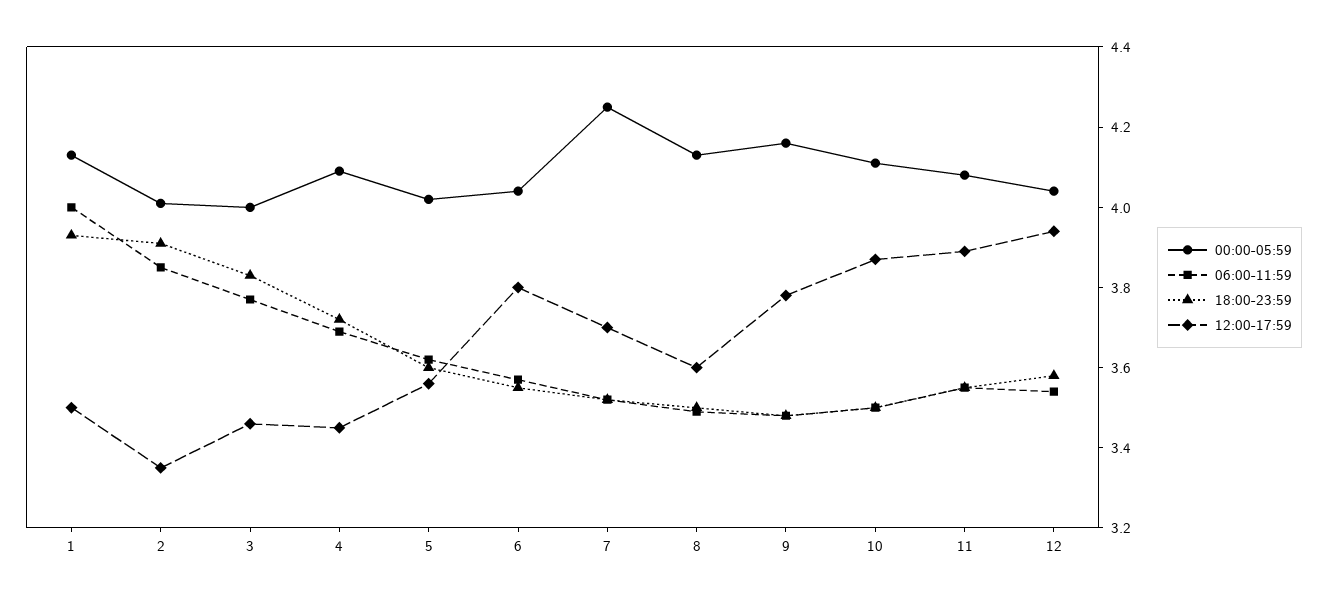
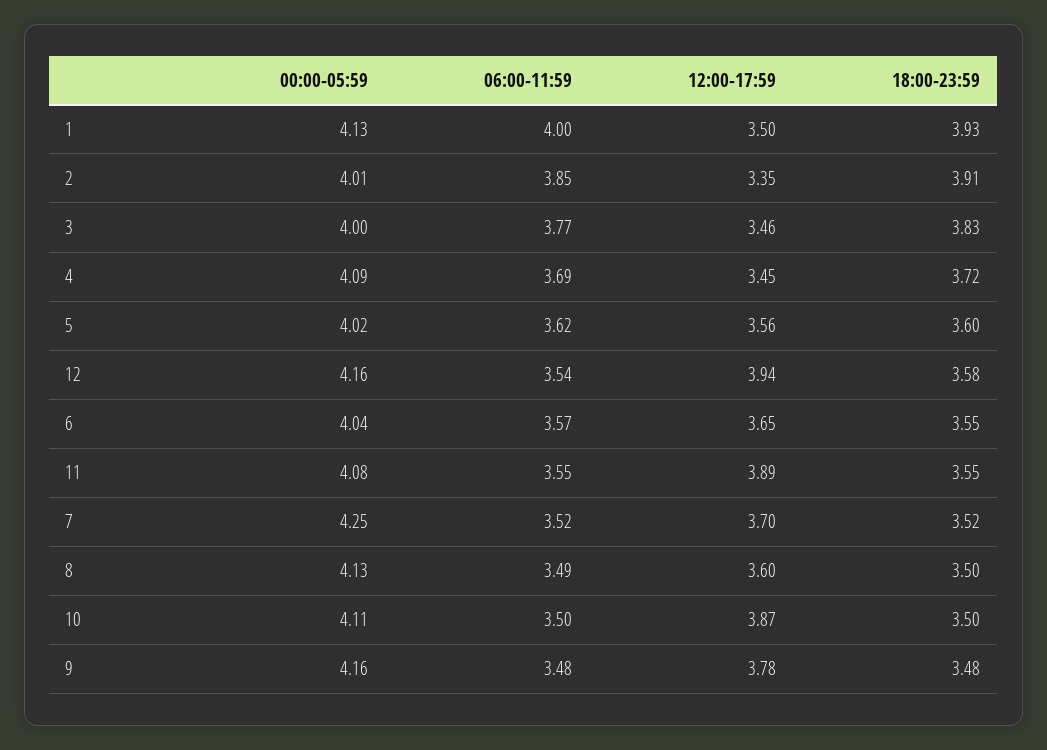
12:00-17:59, 6: 3.8 -> 3.65
00:00-05:59, 12: 4.05 -> 4.16

